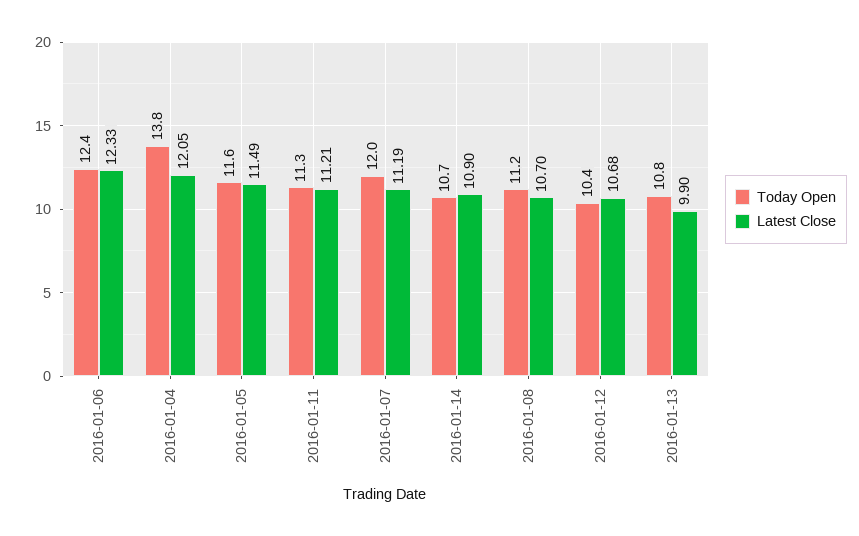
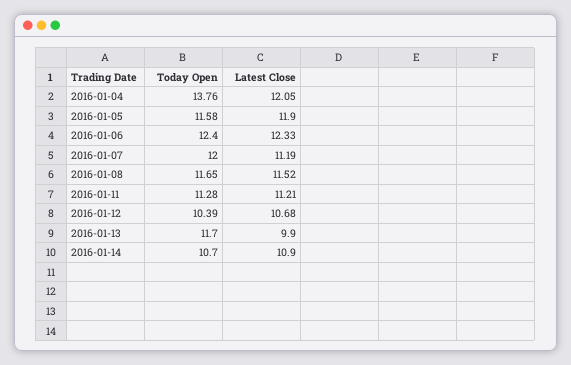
Latest Close, 2016-01-05: 11.49 -> 11.9
Today Open, 2016-01-08: 11.2 -> 11.65
Latest Close, 2016-01-08: 10.7 -> 11.52
Today Open, 2016-01-13: 10.8 -> 11.7

